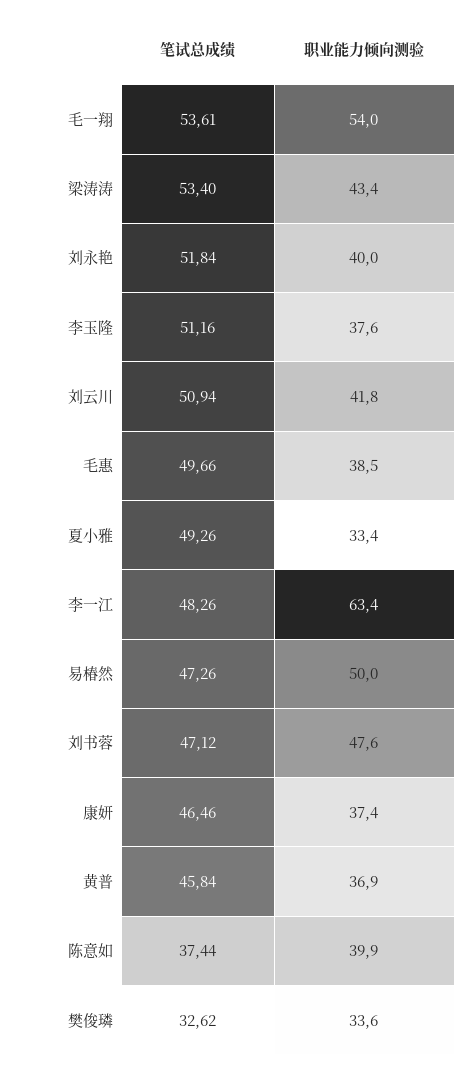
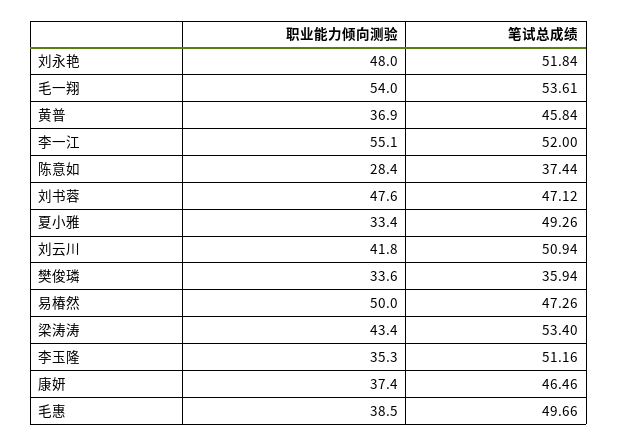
职业能力倾向测验, 刘永艳: 40 -> 48
职业能力倾向测验, 李玉隆: 37.6 -> 35.3
笔试总成绩, 李一江: 48.26 -> 52
职业能力倾向测验, 李一江: 63.4 -> 55.1
职业能力倾向测验, 陈意如: 39.9 -> 28.4
笔试总成绩, 樊俊璘: 32.62 -> 35.94

